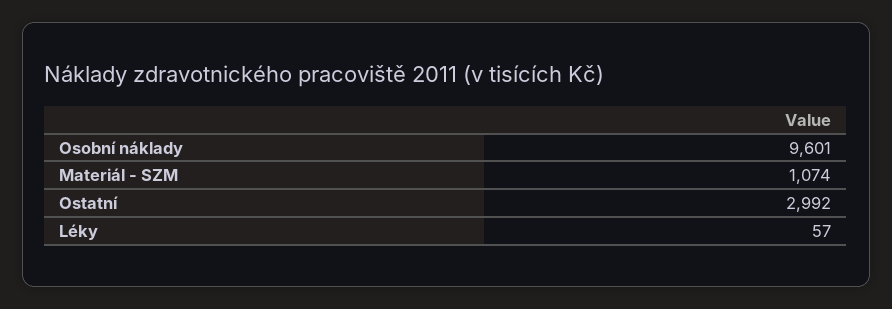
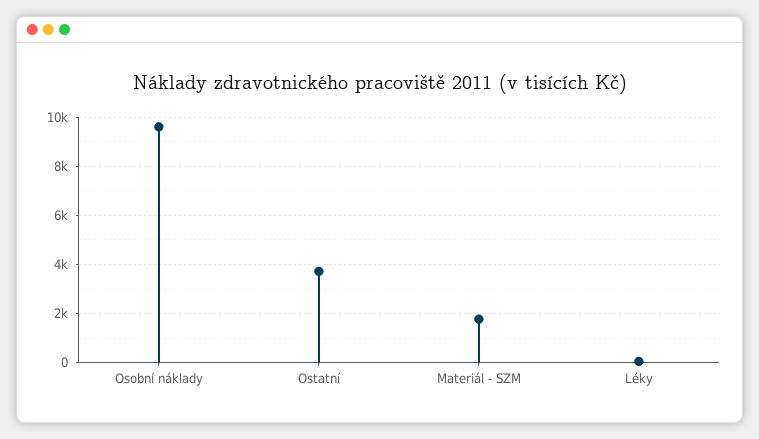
Materiál - SZM: 1074 -> 1750
Ostatní: 2992 -> 3750

